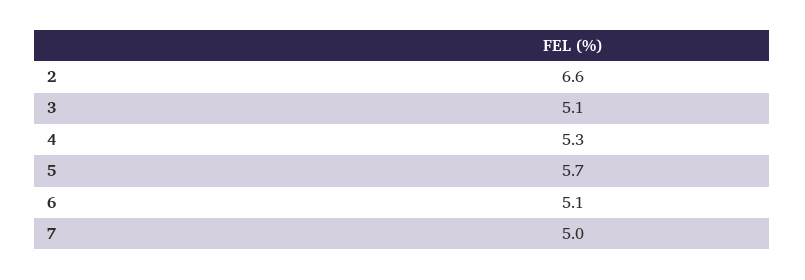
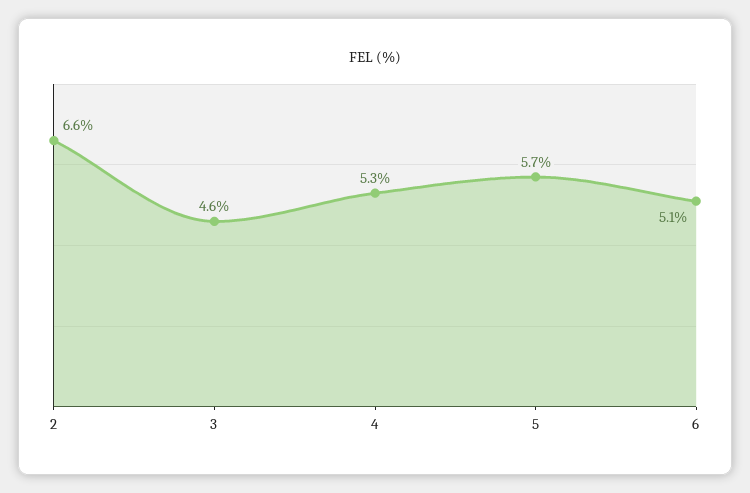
3: 5.1 -> 4.6
7: 5 -> none

